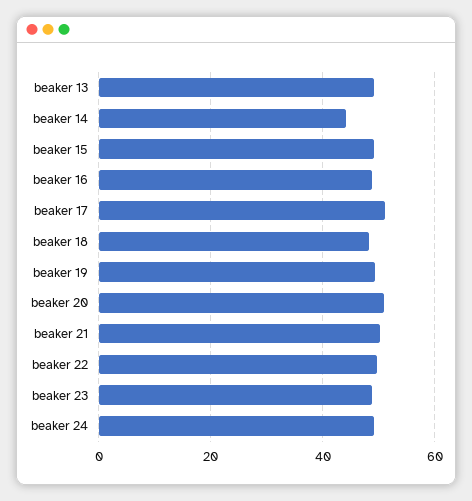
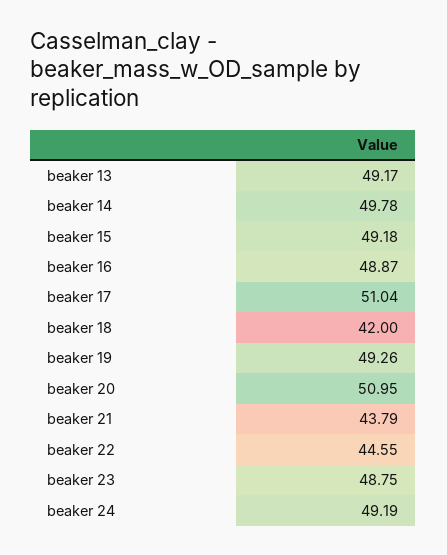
beaker 14: 44 -> 49.78
beaker 18: 48 -> 42
beaker 21: 50 -> 43.79
beaker 22: 50 -> 44.55

